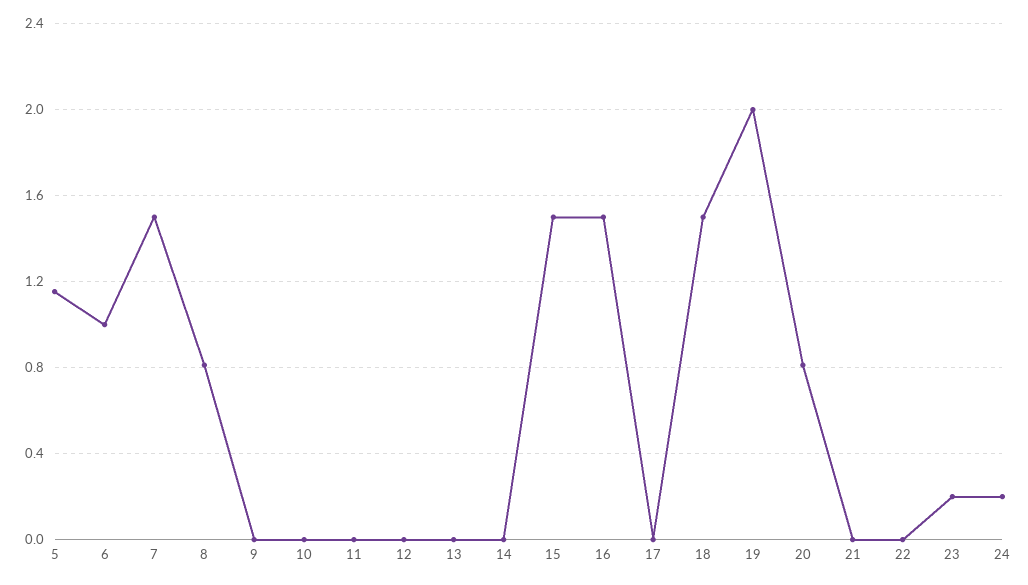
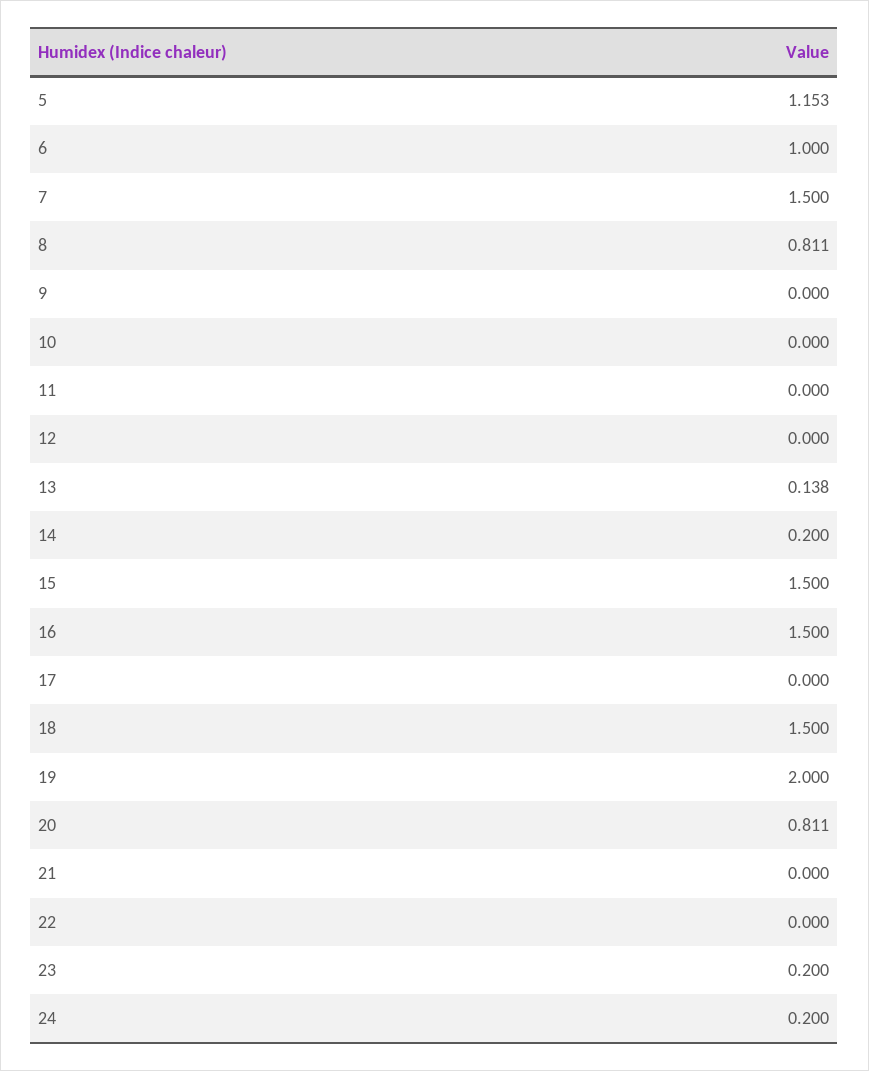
13: 0 -> 0.138
14: 0 -> 0.2

